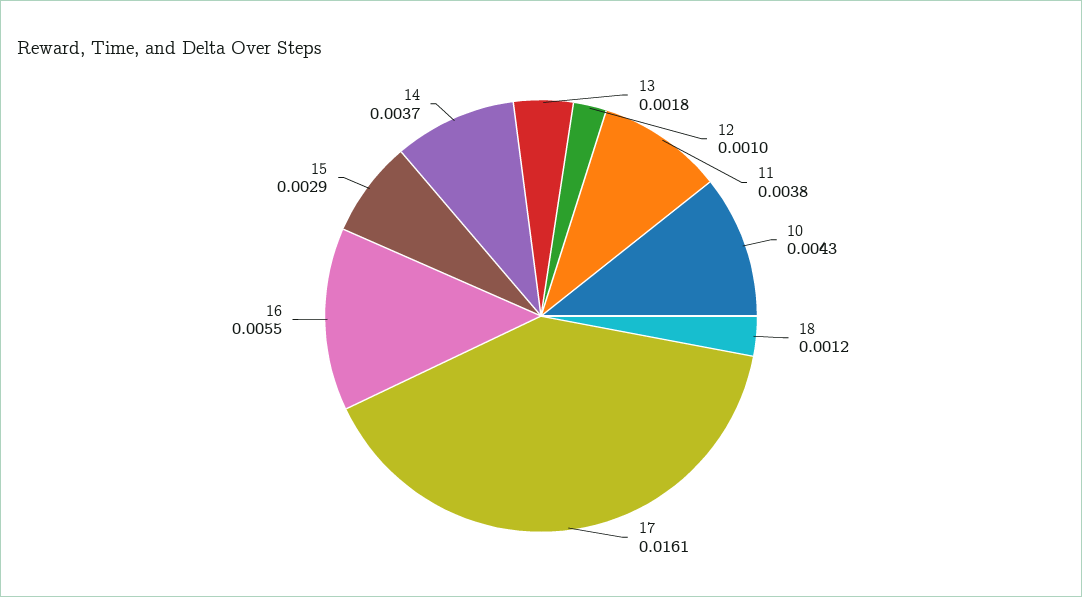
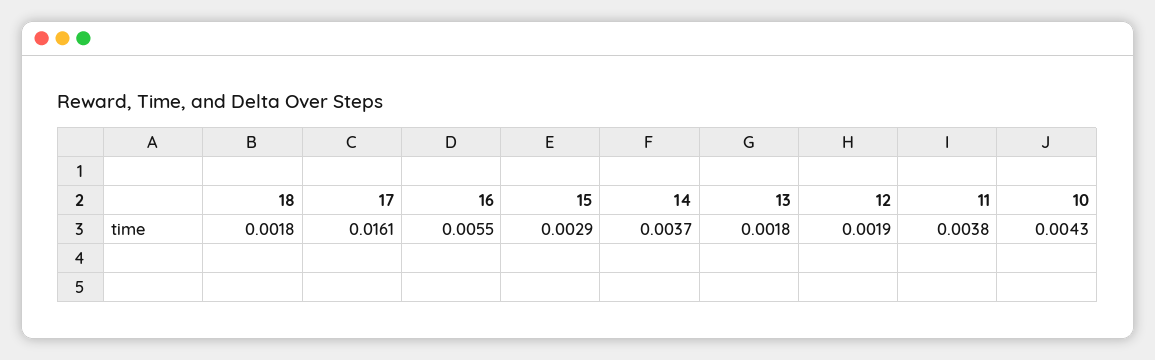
12: 0.001 -> 0.0019
18: 0.0012 -> 0.0018

